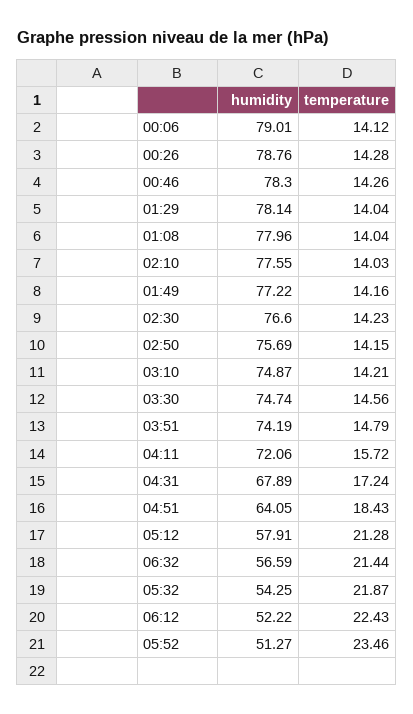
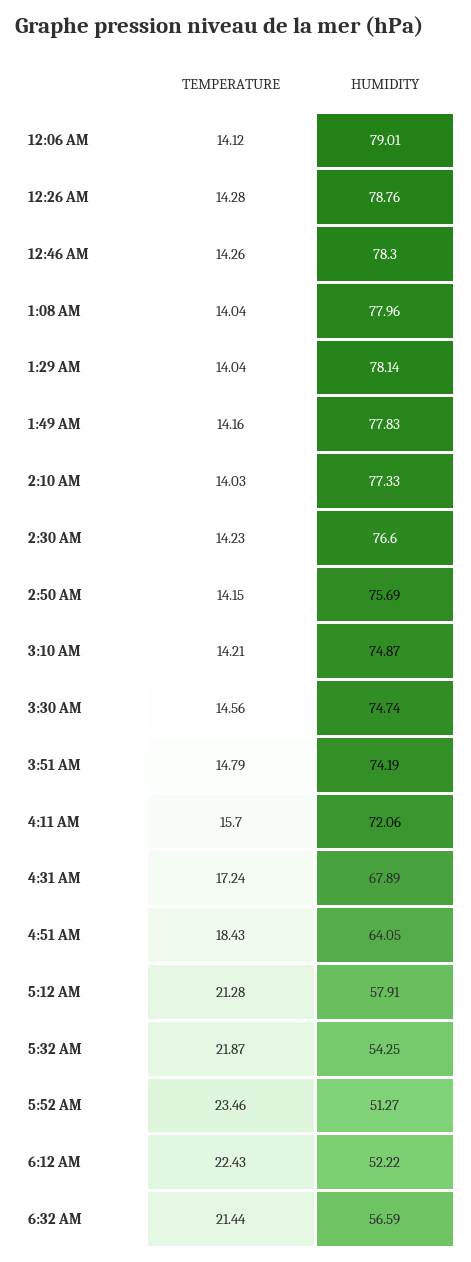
humidity, 02:10: 77.55 -> 77.33
humidity, 01:49: 77.22 -> 77.83
temperature, 04:11: 15.72 -> 15.7

